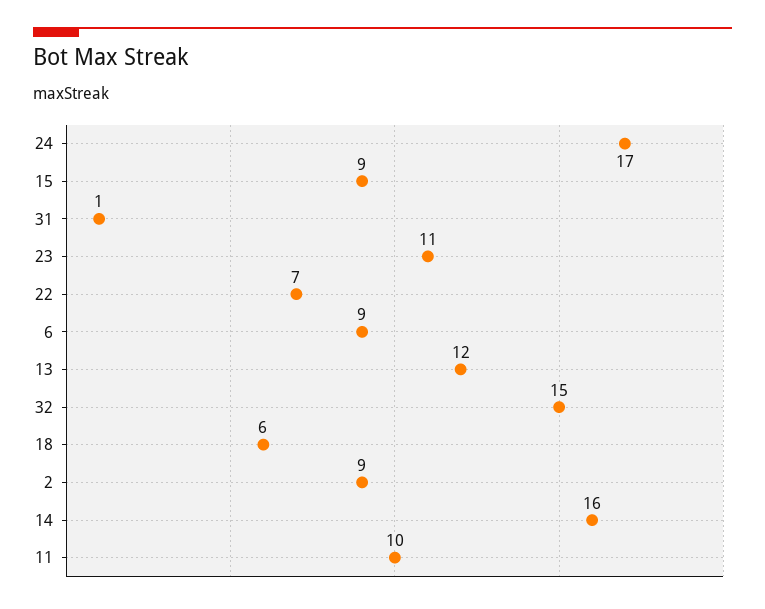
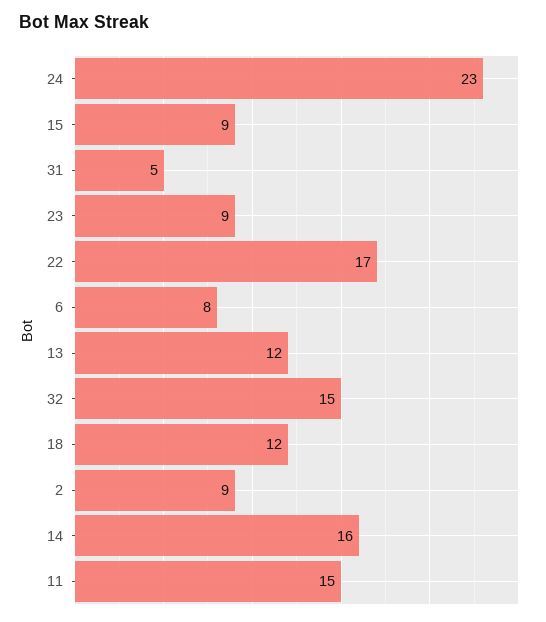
24: 17 -> 23
31: 1 -> 5
23: 11 -> 9
22: 7 -> 17
6: 9 -> 8
18: 6 -> 12
11: 10 -> 15

